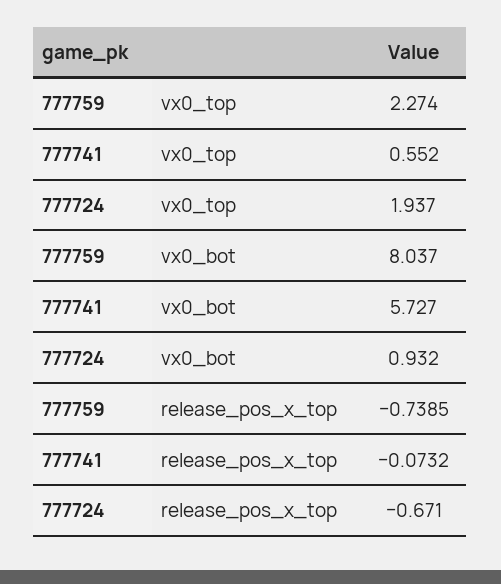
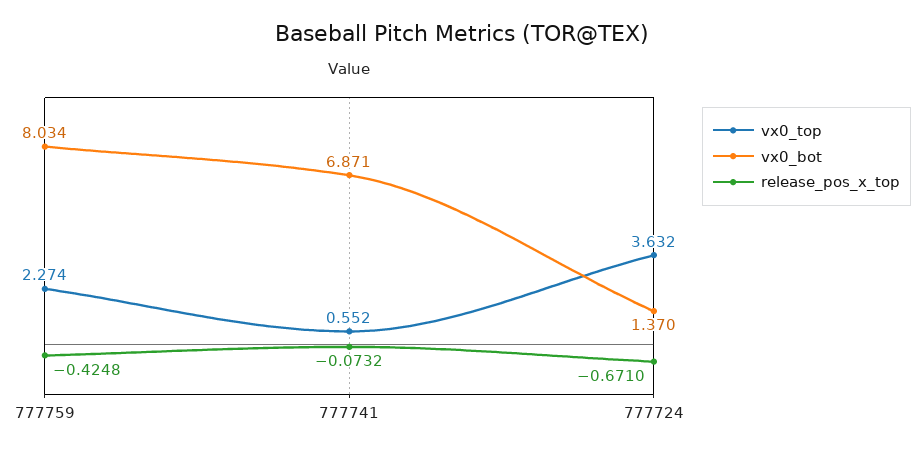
vx0_top, 777724: 1.937 -> 3.632
vx0_bot, 777759: 8.037 -> 8.034
vx0_bot, 777741: 5.727 -> 6.871
vx0_bot, 777724: 0.932 -> 1.37
release_pos_x_top, 777759: -0.7385 -> -0.4248

